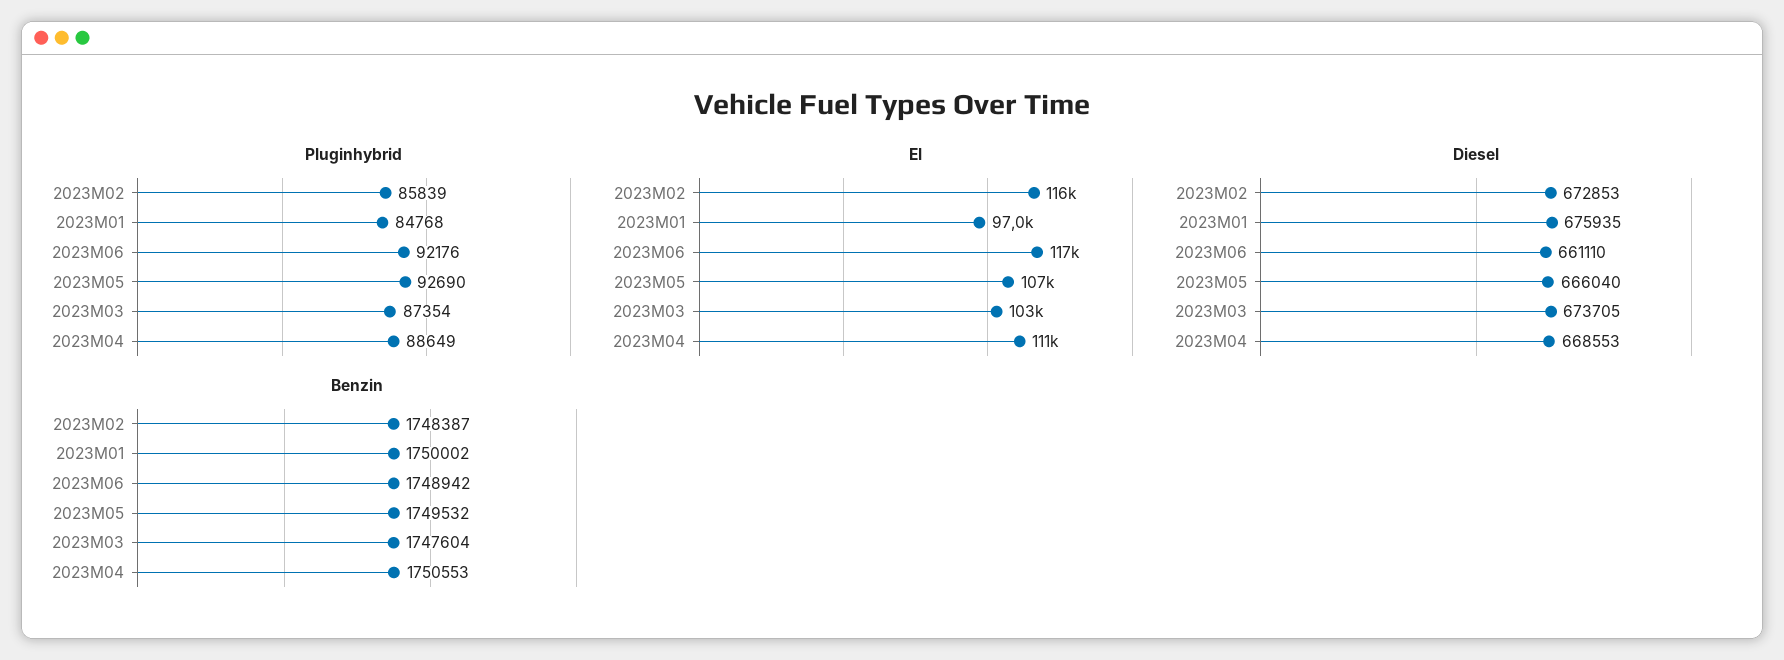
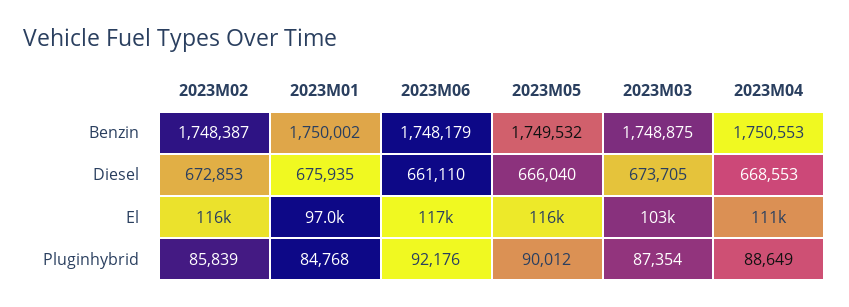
Pluginhybrid, 2023M05: 92690 -> 90012
El, 2023M05: 107000 -> 116000
Benzin, 2023M06: 1748942 -> 1748179
Benzin, 2023M03: 1747604 -> 1748875

